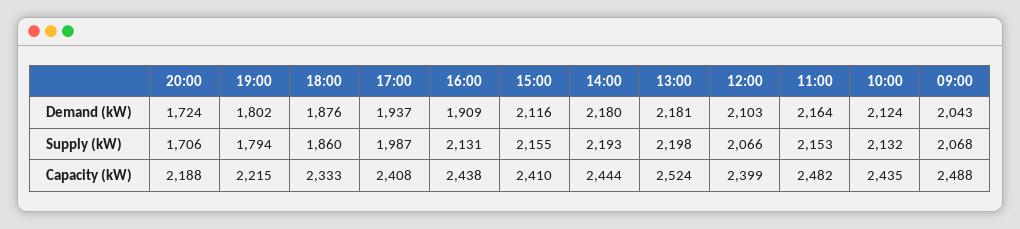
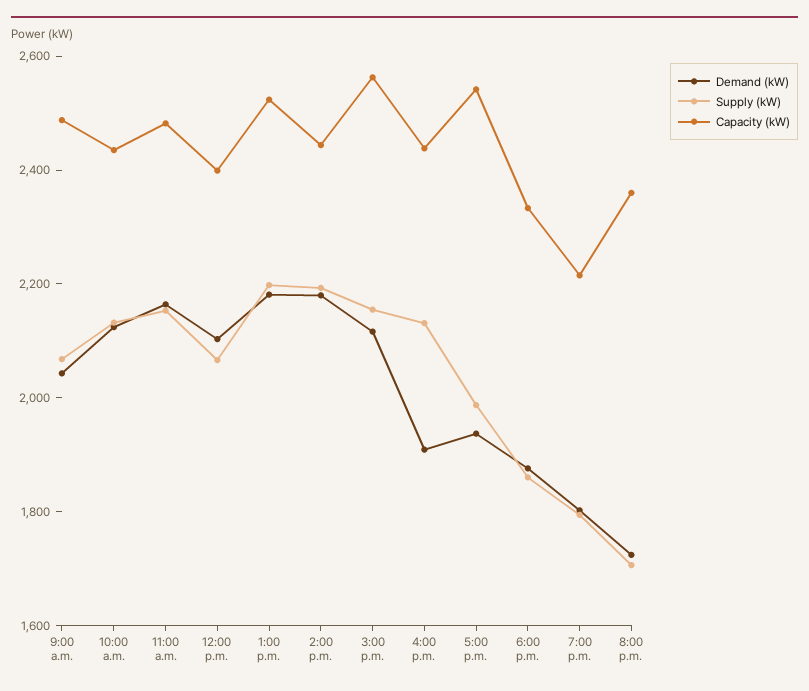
Capacity (kW), 20:00: 2188 -> 2350
Capacity (kW), 17:00: 2408 -> 2550
Capacity (kW), 15:00: 2410 -> 2550

